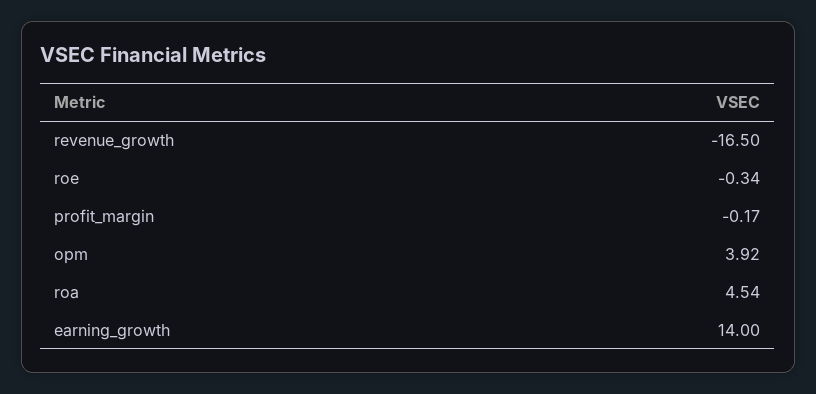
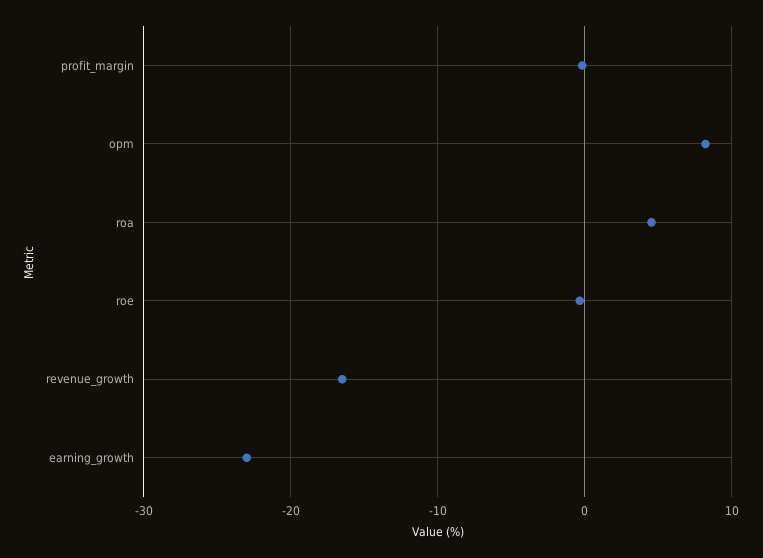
opm: 3.92 -> 8
earning_growth: 14 -> -23

